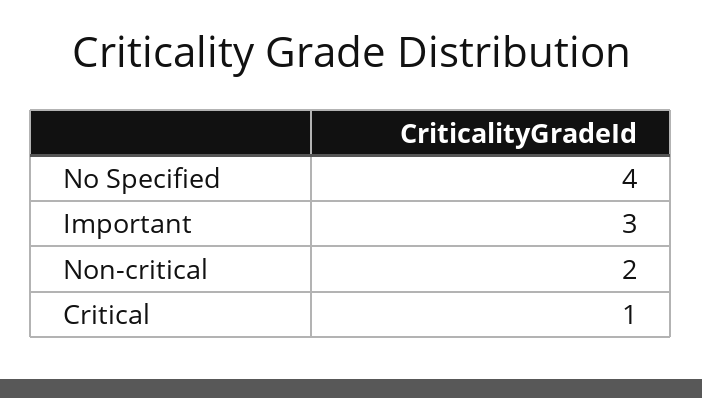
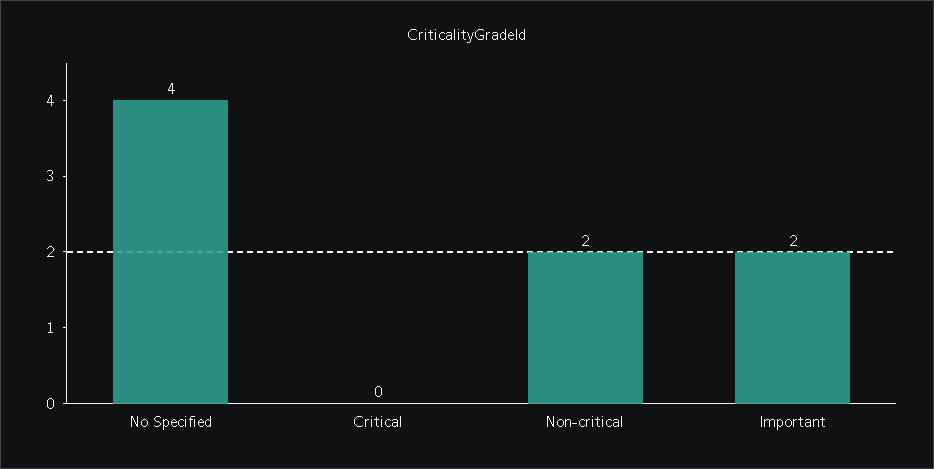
Important: 3 -> 2
Critical: 1 -> 0

